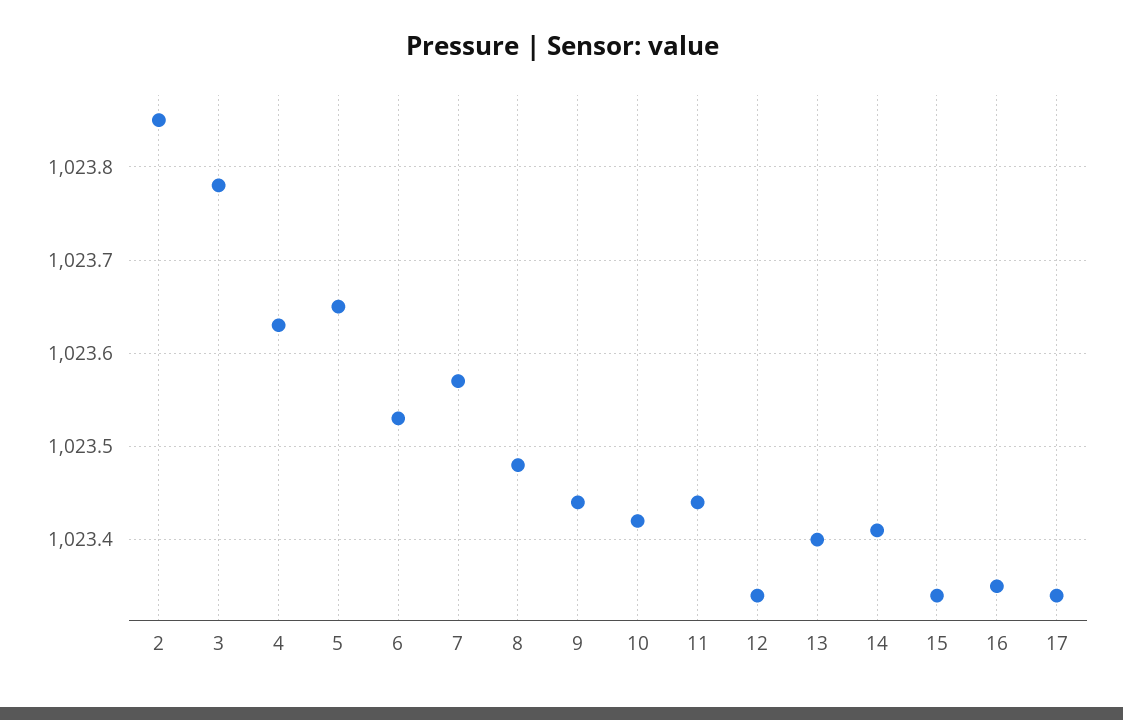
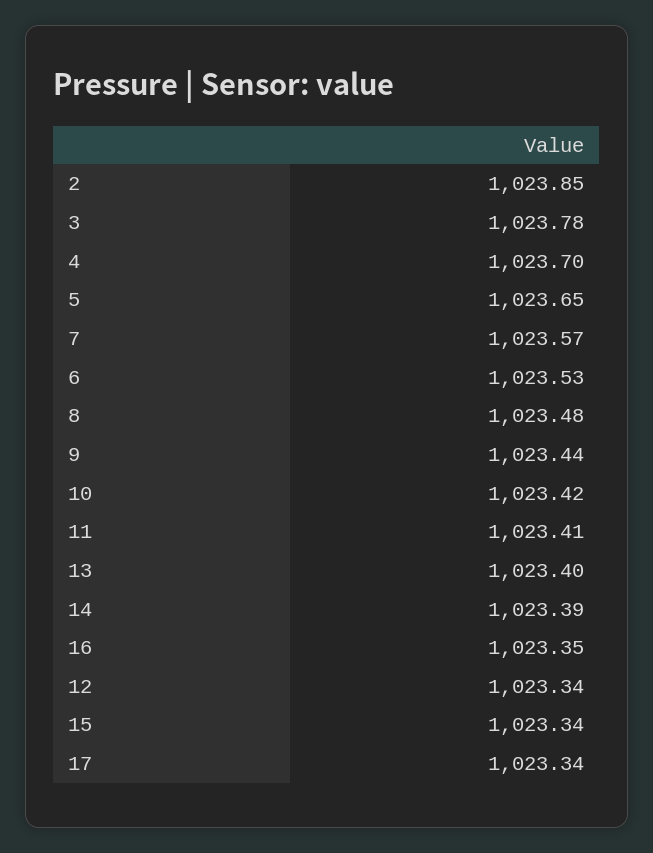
4: 1023.63 -> 1023.7
11: 1023.44 -> 1023.41
14: 1023.41 -> 1023.39

